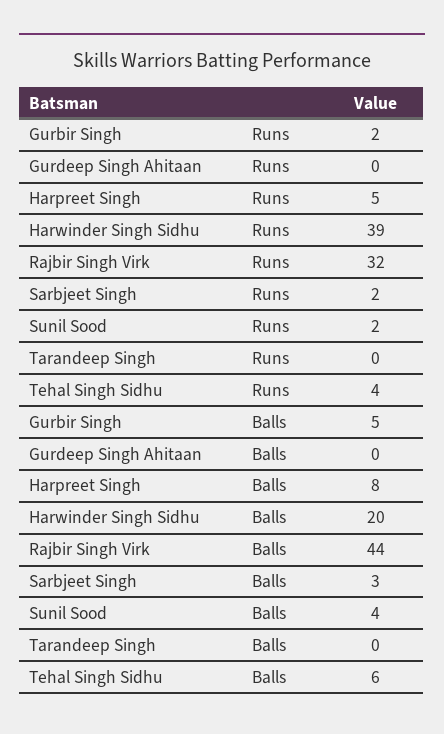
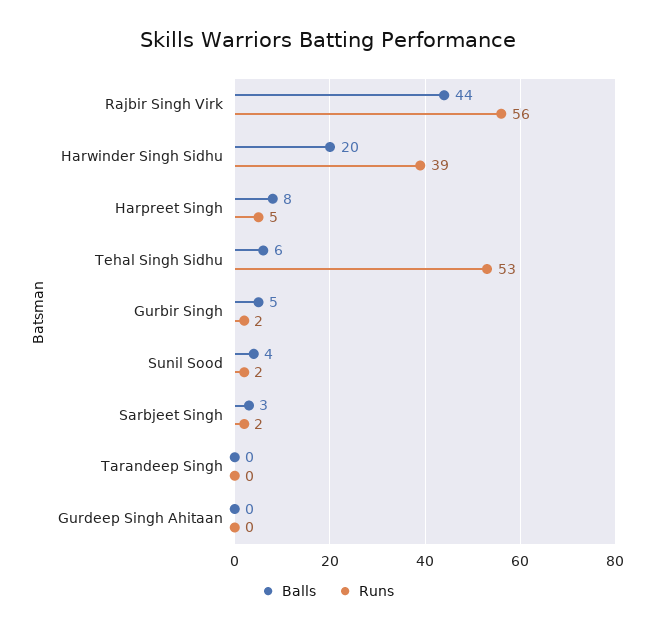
Runs, Rajbir Singh Virk: 32 -> 56
Runs, Tehal Singh Sidhu: 4 -> 53

